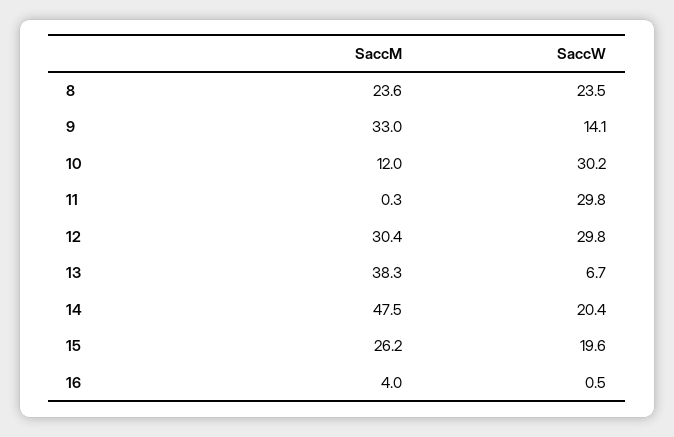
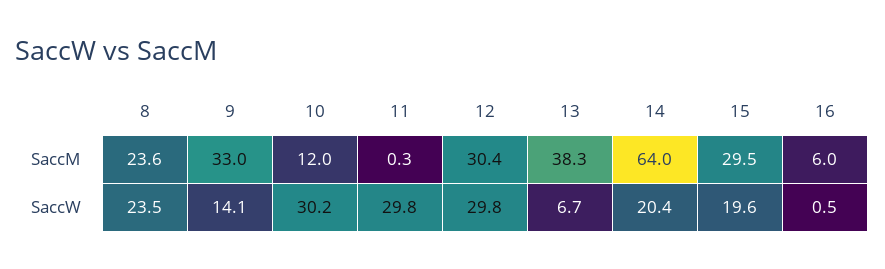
SaccM, 14: 47.5 -> 64
SaccM, 15: 26.2 -> 29.5
SaccM, 16: 4 -> 6

